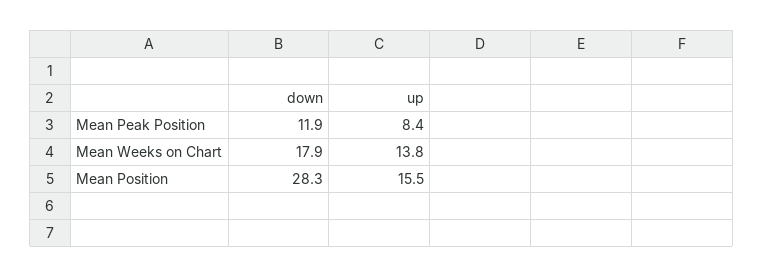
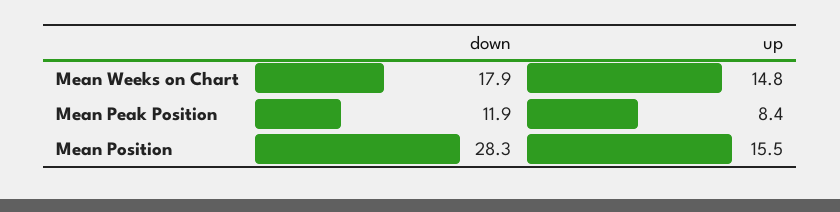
up, Mean Weeks on Chart: 13.8 -> 14.8

